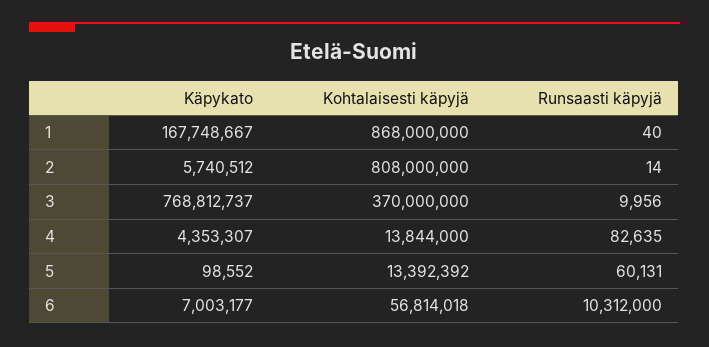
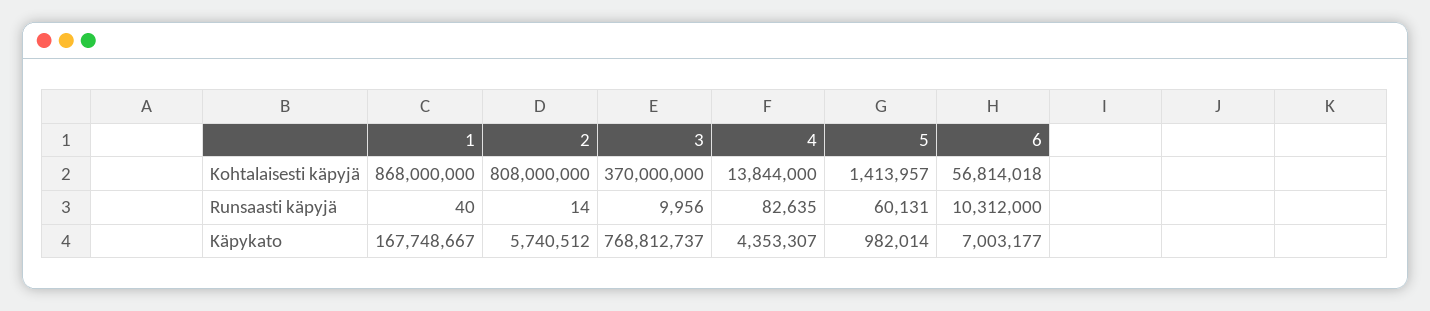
Käpykato, 5: 98552 -> 982014
Kohtalaisesti käpyjä, 5: 13392392 -> 1413957

